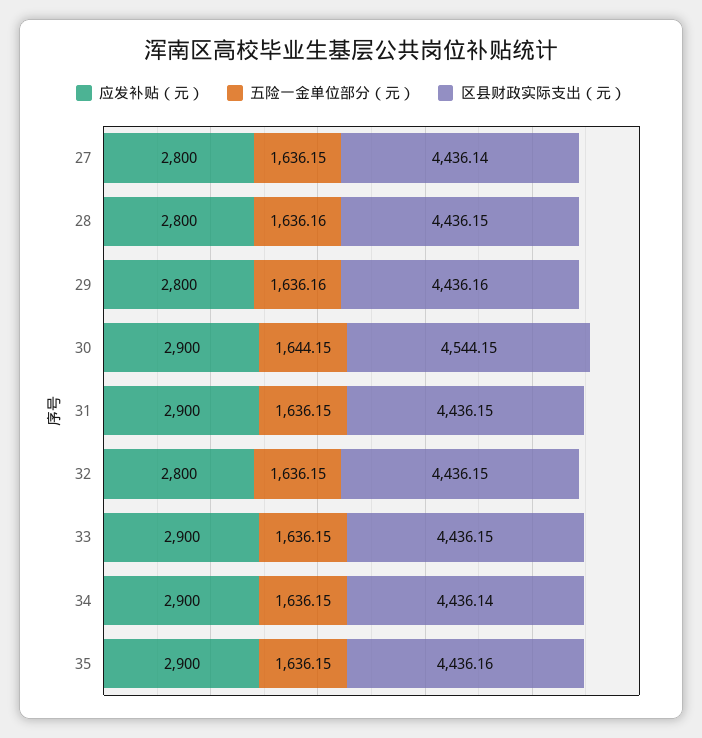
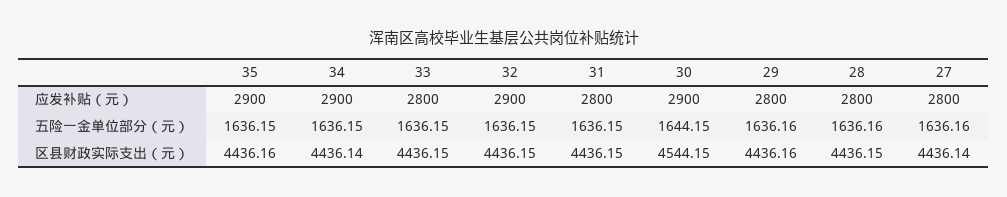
五险一金单位部分（元）, 27: 1636.15 -> 1636.16
应发补贴（元）, 31: 2900 -> 2800
应发补贴（元）, 32: 2800 -> 2900
应发补贴（元）, 33: 2900 -> 2800

